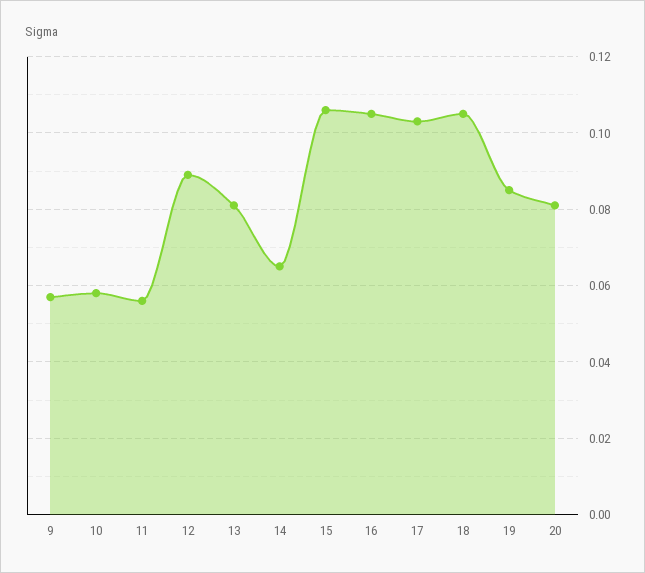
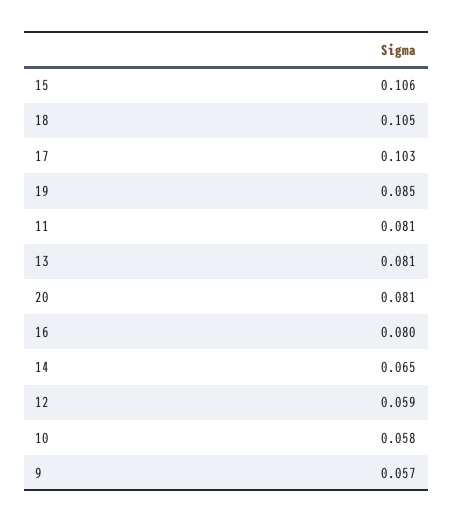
11: 0.055 -> 0.081
12: 0.09 -> 0.059
16: 0.105 -> 0.08

